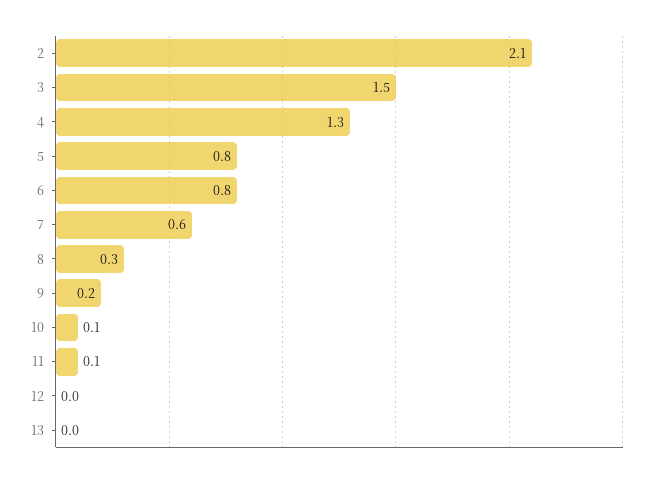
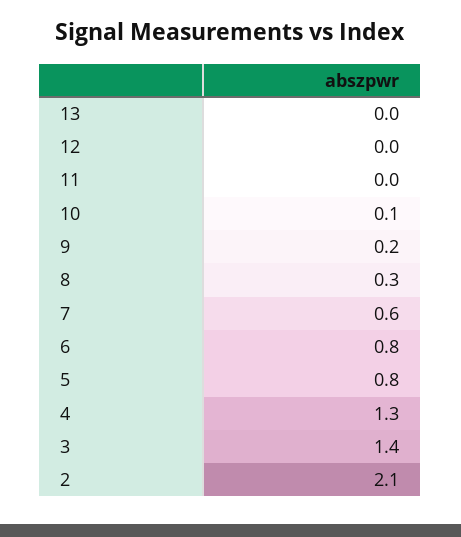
3: 1.5 -> 1.4
11: 0.1 -> 0

